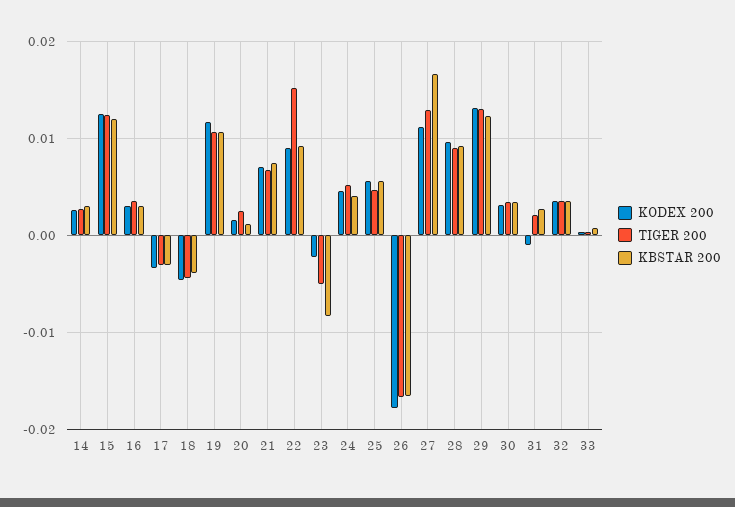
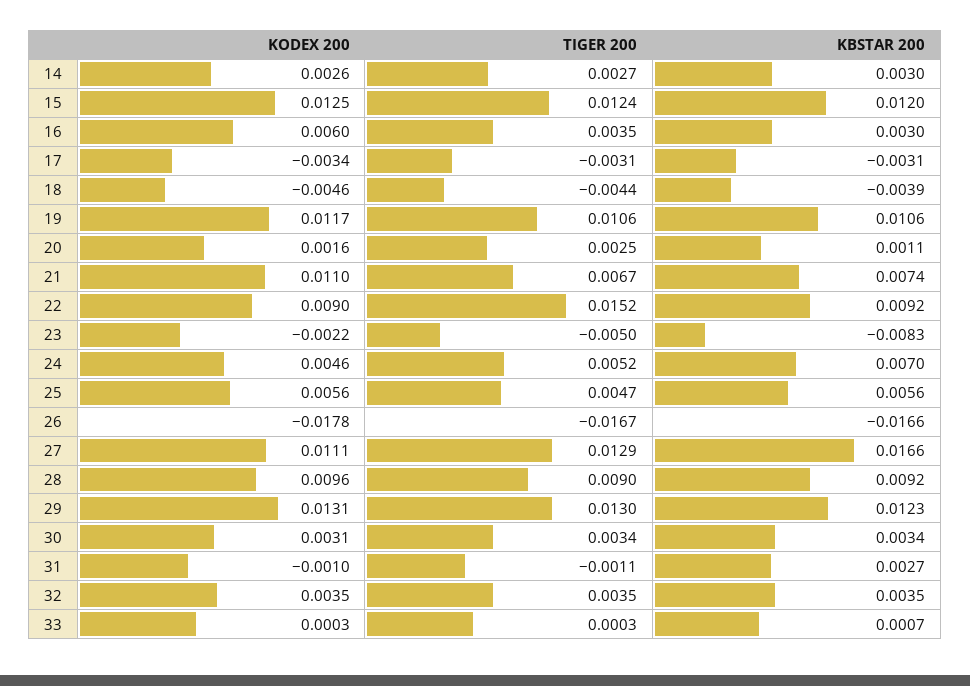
KODEX 200, 16: 0.003 -> 0.006
KODEX 200, 21: 0.007 -> 0.011
KBSTAR 200, 24: 0.004 -> 0.007
TIGER 200, 31: 0.002 -> -0.0011

